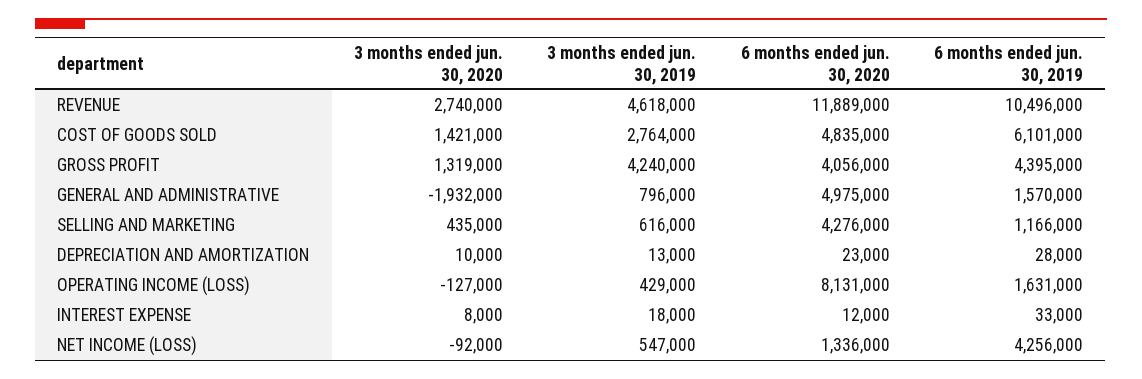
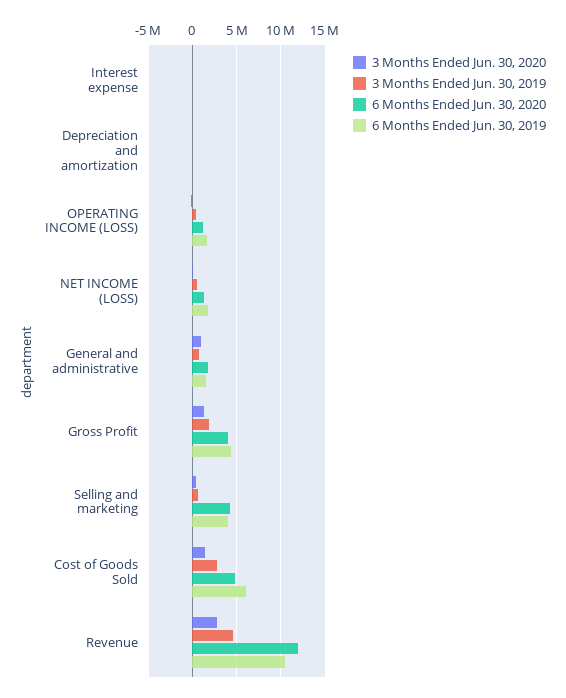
3 months ended jun. 30, 2019, GROSS PROFIT: 4240000 -> 2000000
3 months ended jun. 30, 2020, GENERAL AND ADMINISTRATIVE: -1932000 -> 1000000
6 months ended jun. 30, 2020, GENERAL AND ADMINISTRATIVE: 4975000 -> 2000000
6 months ended jun. 30, 2019, SELLING AND MARKETING: 1166000 -> 4000000
6 months ended jun. 30, 2020, OPERATING INCOME (LOSS): 8131000 -> 1000000
6 months ended jun. 30, 2019, NET INCOME (LOSS): 4256000 -> 2000000

